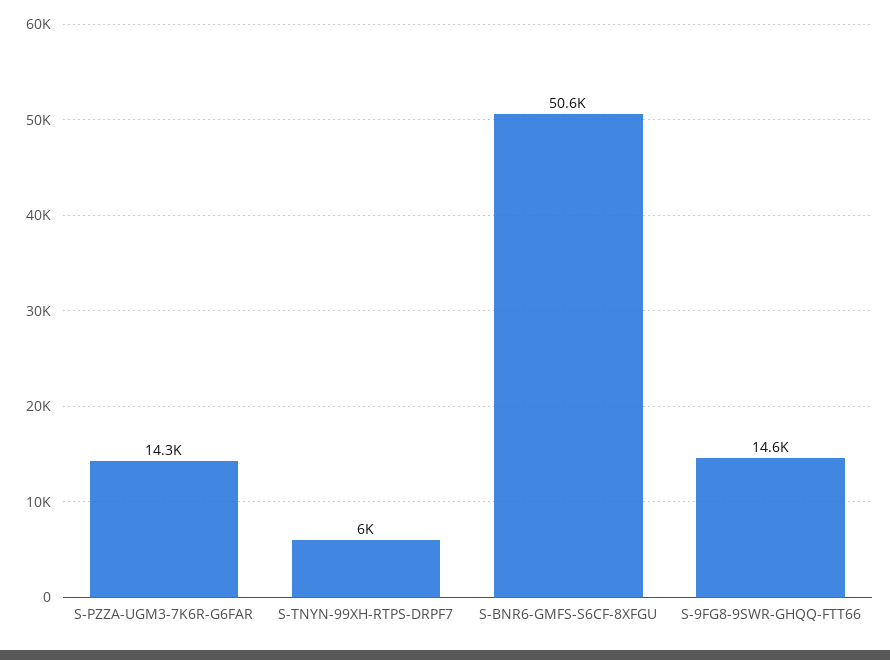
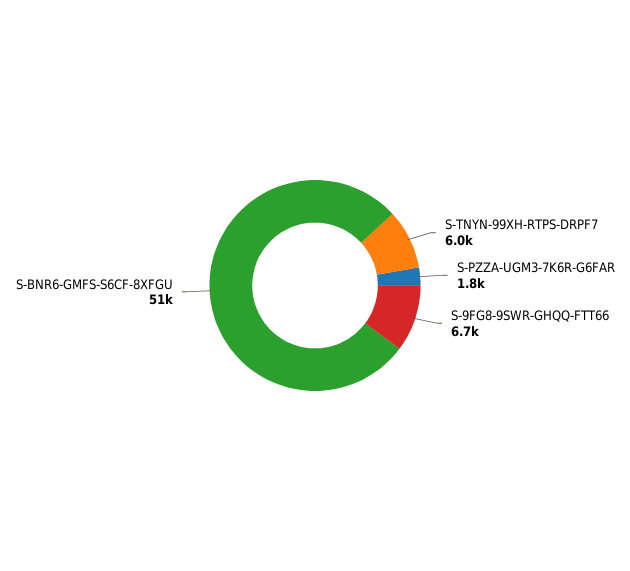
S-PZZA-UGM3-7K6R-G6FAR: 14300 -> 1800
S-9FG8-9SWR-GHQQ-FTT66: 14600 -> 6700

